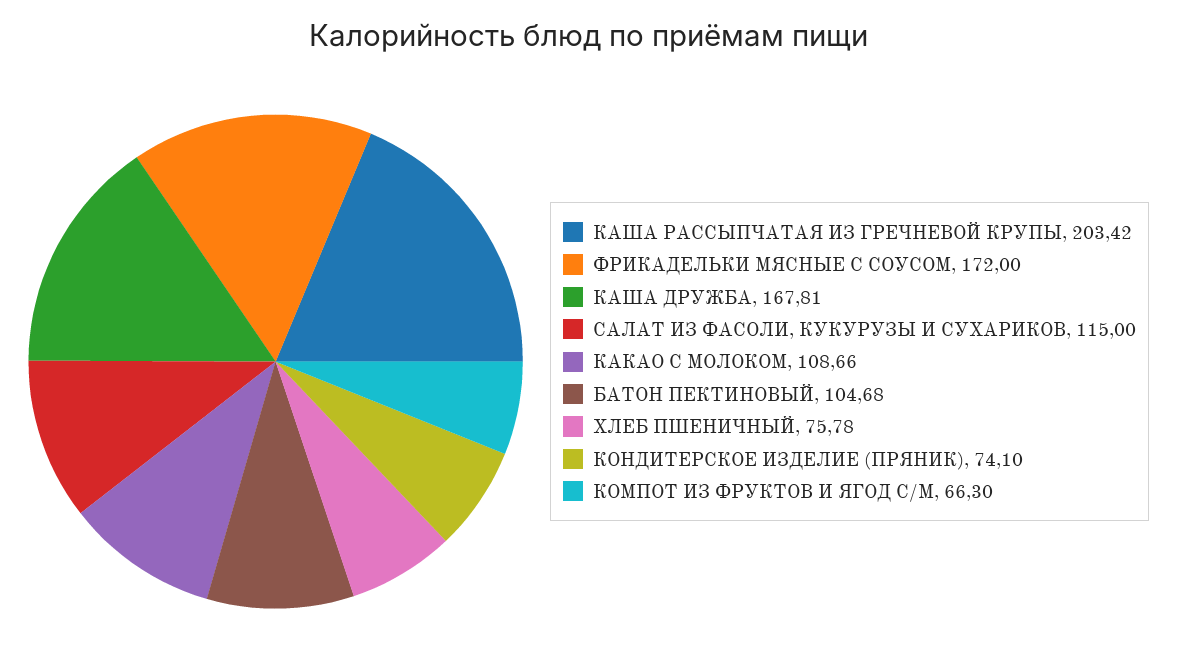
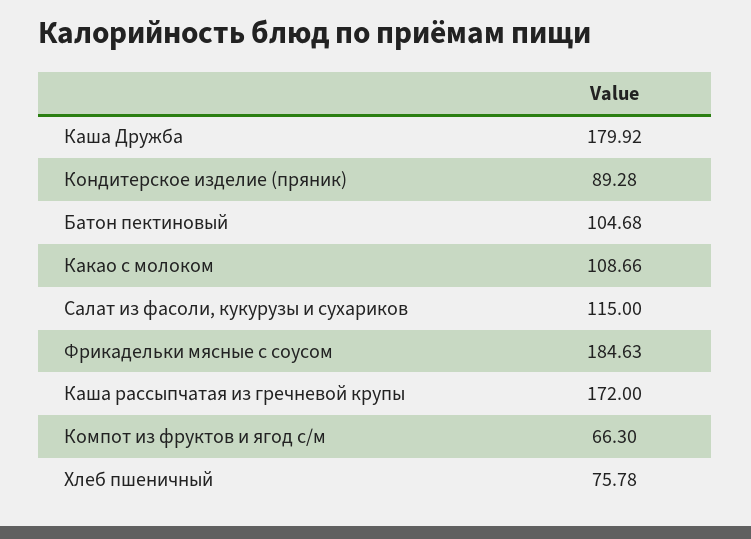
КАША РАССЫПЧАТАЯ ИЗ ГРЕЧНЕВОЙ КРУПЫ: 203.42 -> 172
ФРИКАДЕЛЬКИ МЯСНЫЕ С СОУСОМ: 172 -> 184.63
КАША ДРУЖБА: 167.81 -> 179.92
КОНДИТЕРСКОЕ ИЗДЕЛИЕ (ПРЯНИК): 74.1 -> 89.28

